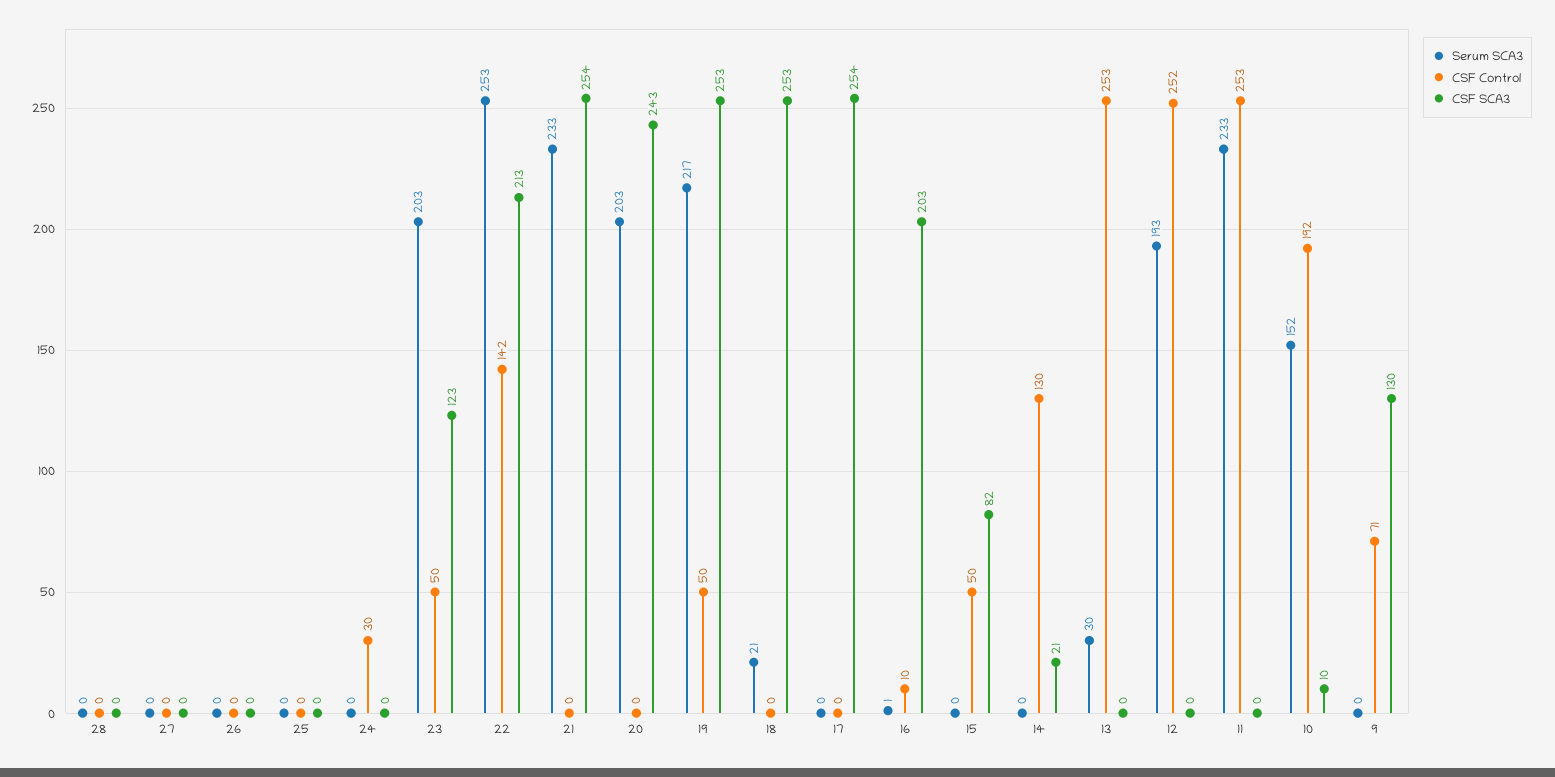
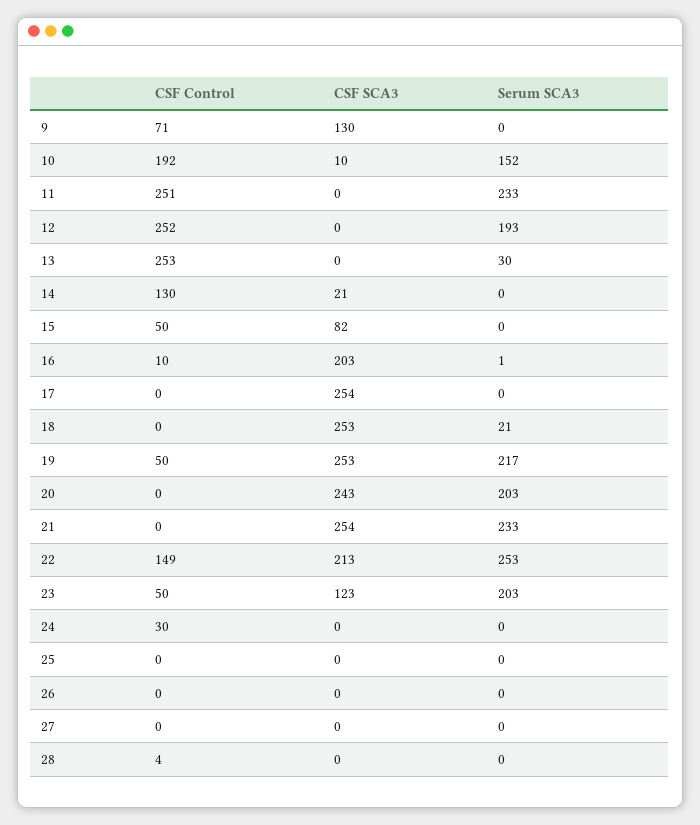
CSF Control, 28: 0 -> 4
CSF Control, 22: 142 -> 149
CSF Control, 11: 253 -> 251

